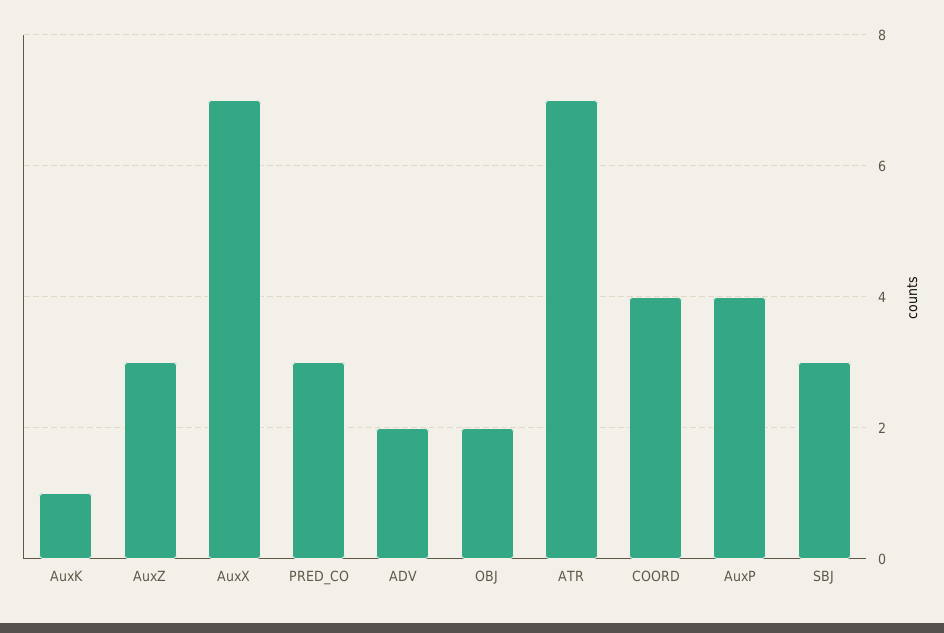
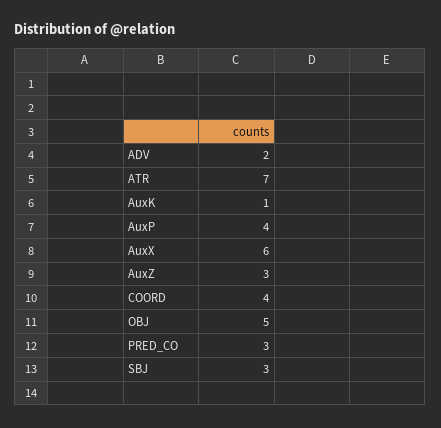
AuxX: 7 -> 6
OBJ: 2 -> 5

